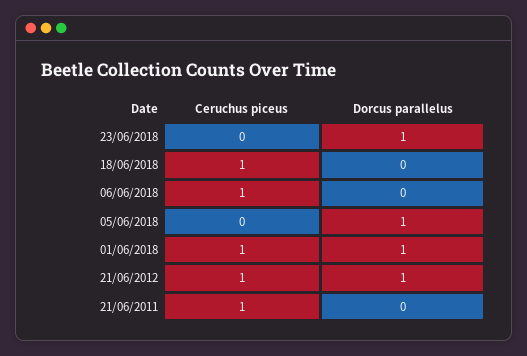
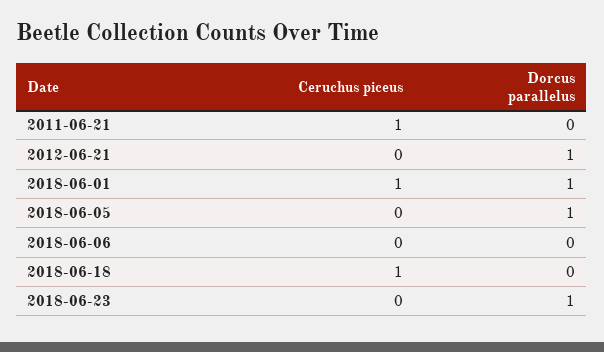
Ceruchus piceus, 06/06/2018: 1 -> 0
Ceruchus piceus, 21/06/2012: 1 -> 0

